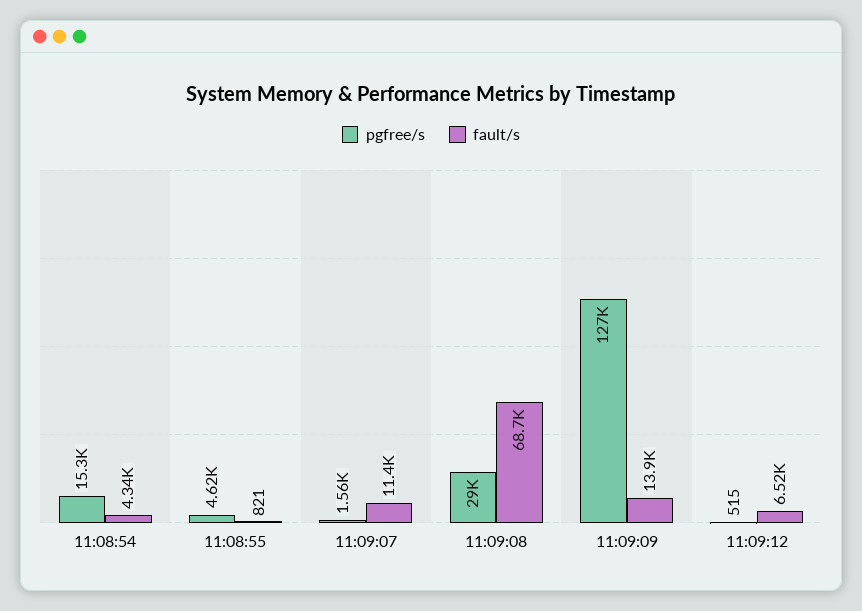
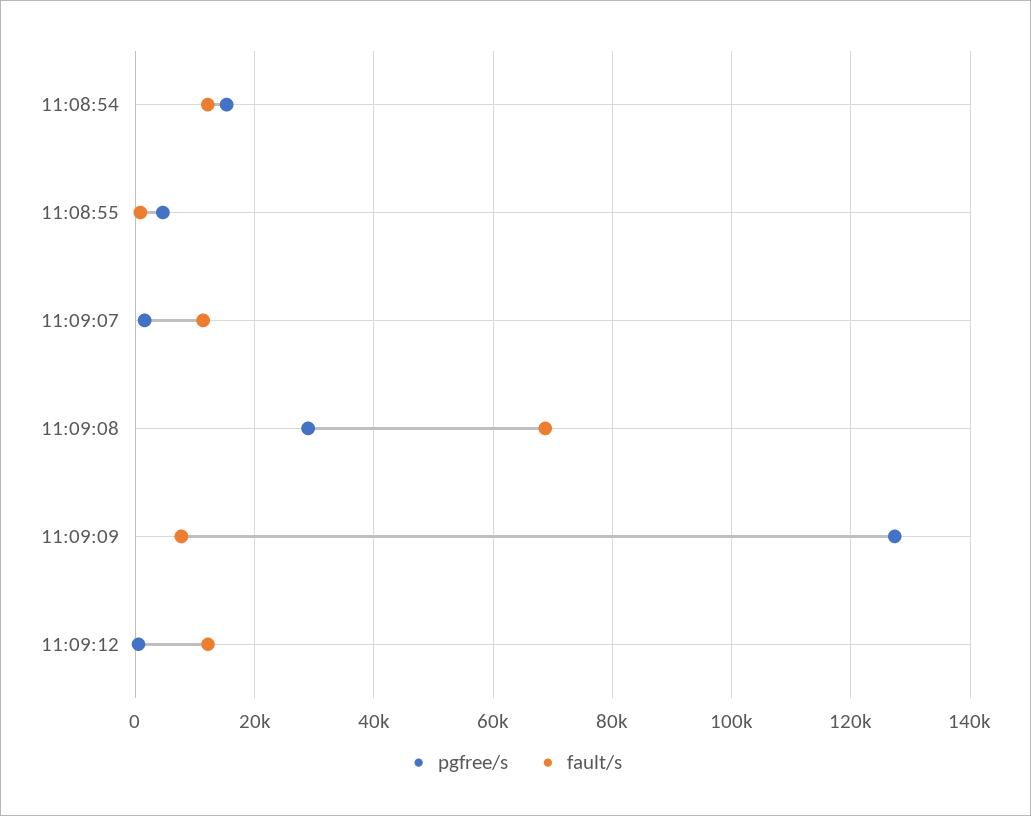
fault/s, 11:08:54: 4340 -> 12000
fault/s, 11:09:09: 13900 -> 8000
fault/s, 11:09:12: 6520 -> 12000

